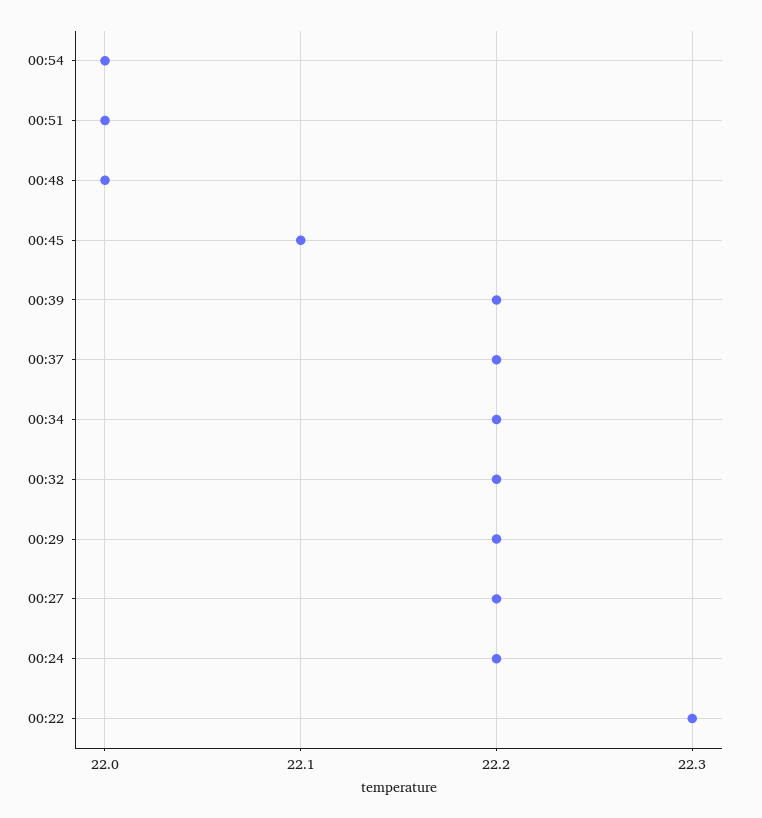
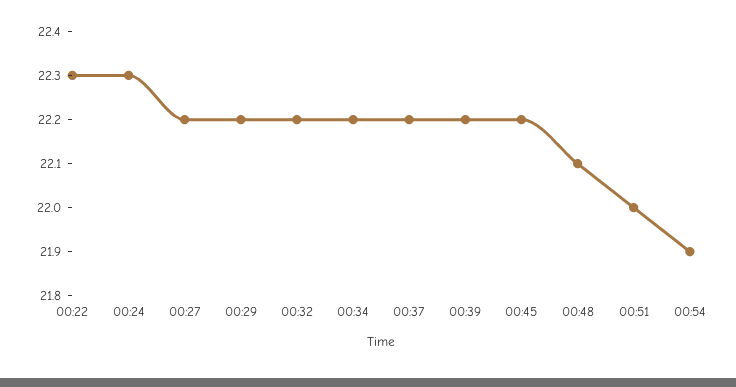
00:54: 22 -> 21.9
00:48: 22 -> 22.1
00:45: 22.1 -> 22.2
00:24: 22.2 -> 22.3

